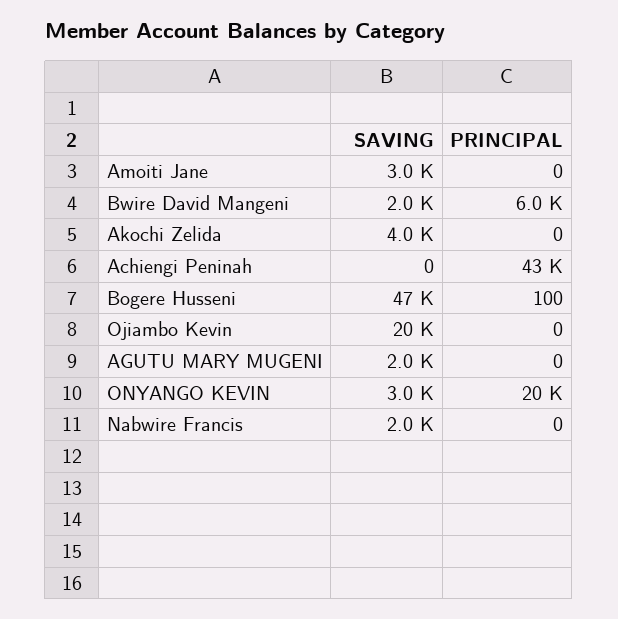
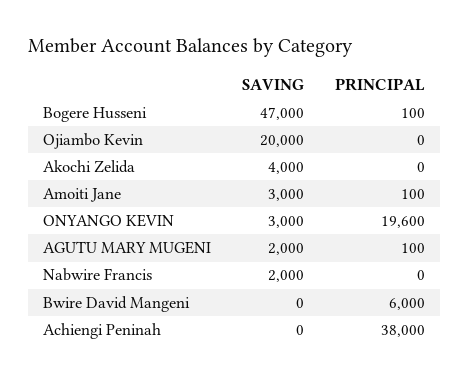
PRINCIPAL, Amoiti Jane: 0 -> 100
SAVING, Bwire David Mangeni: 2000 -> 0
PRINCIPAL, Achiengi Peninah: 43000 -> 38000
PRINCIPAL, AGUTU MARY MUGENI: 0 -> 100

